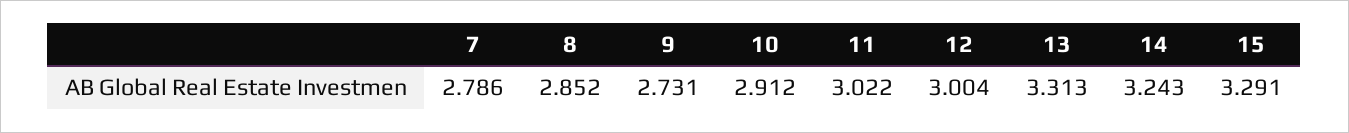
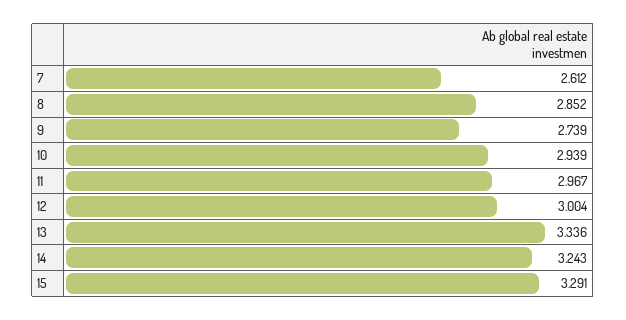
7: 2.786 -> 2.612
9: 2.731 -> 2.739
10: 2.912 -> 2.939
11: 3.022 -> 2.967
13: 3.313 -> 3.336

